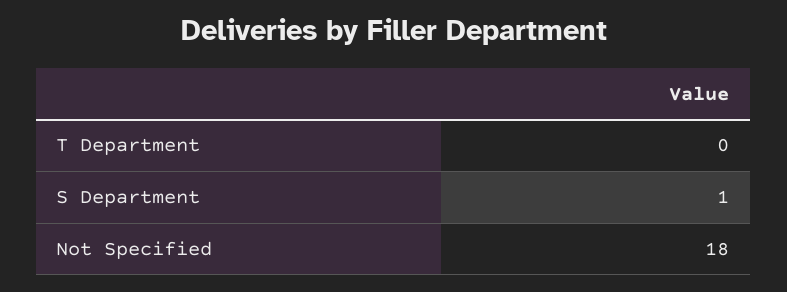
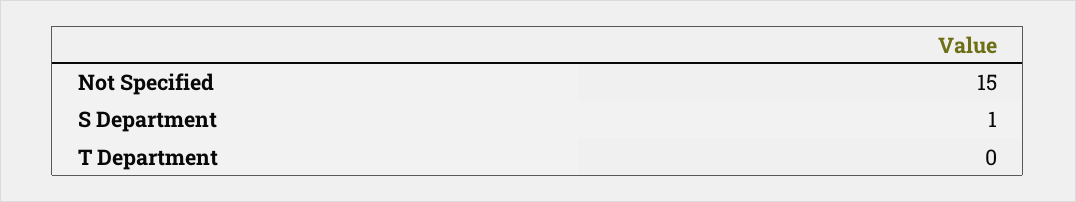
Not Specified: 18 -> 15

